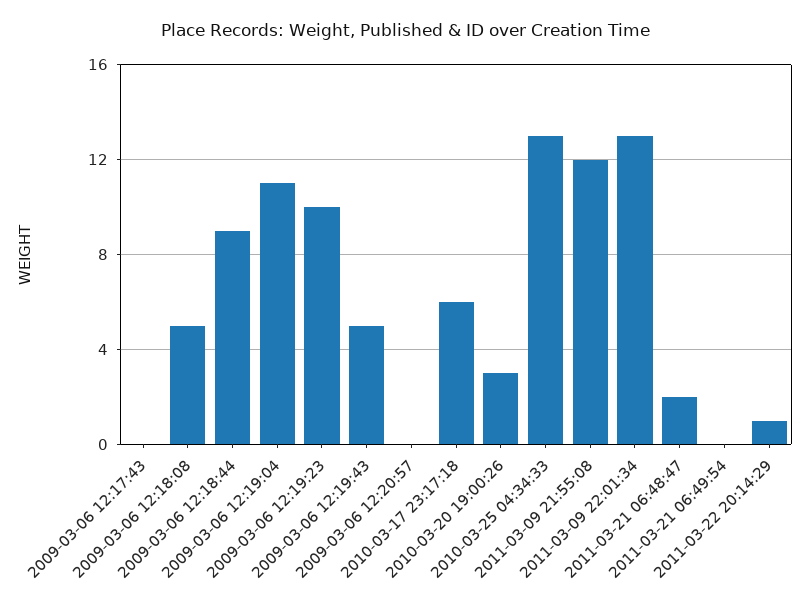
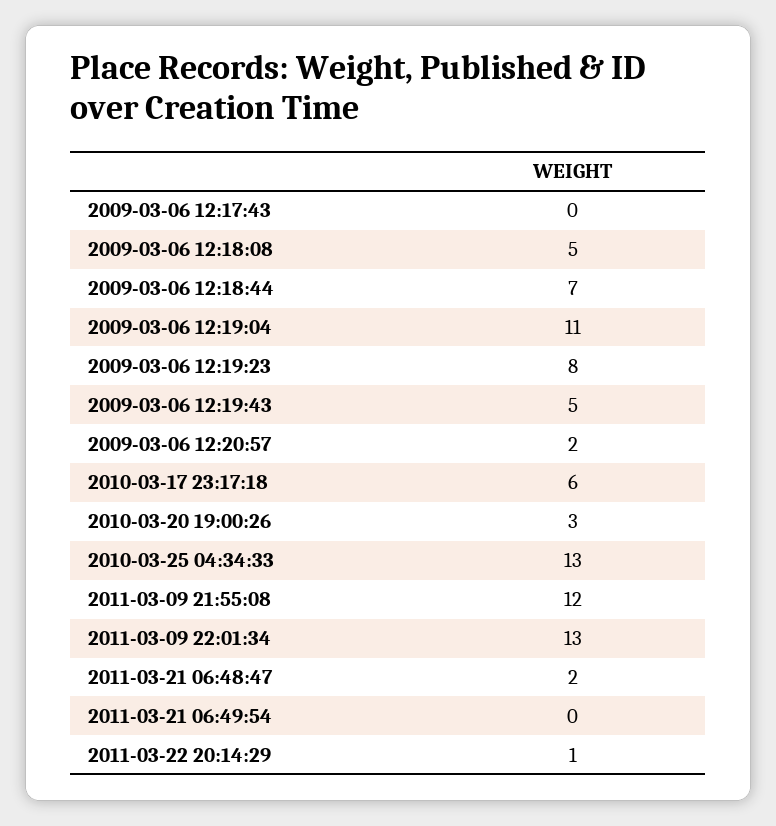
2009-03-06 12:18:44: 9 -> 7
2009-03-06 12:19:23: 10 -> 8
2009-03-06 12:20:57: 0 -> 2

